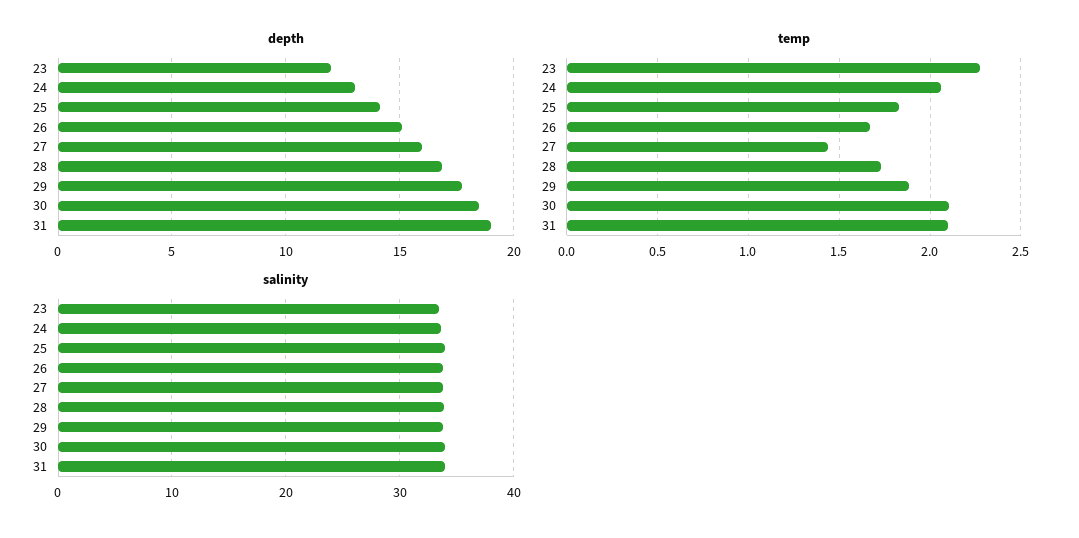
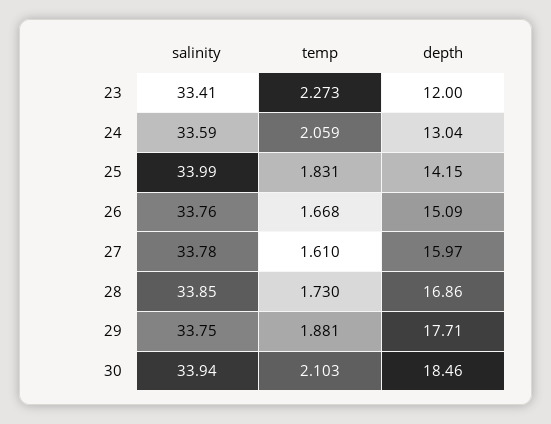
depth, 31: 19 -> none
temp, 27: 1.45 -> 1.61
temp, 31: 2.1 -> none
salinity, 31: 34 -> none

